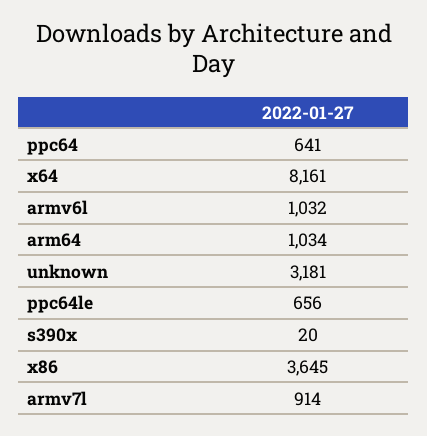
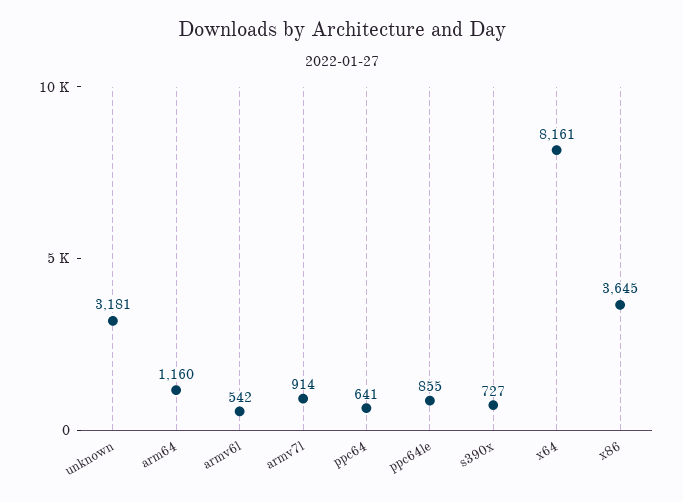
armv6l: 1032 -> 542
arm64: 1034 -> 1160
ppc64le: 656 -> 855
s390x: 20 -> 727

